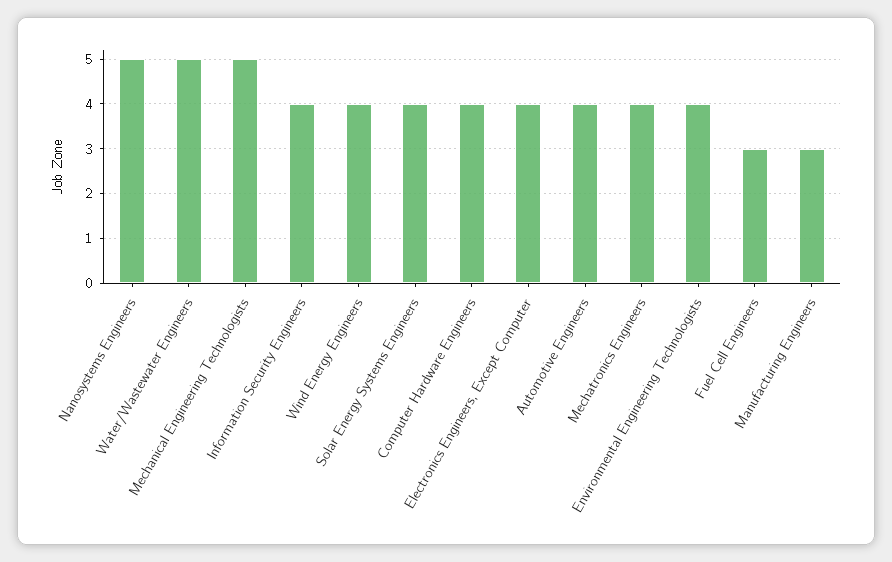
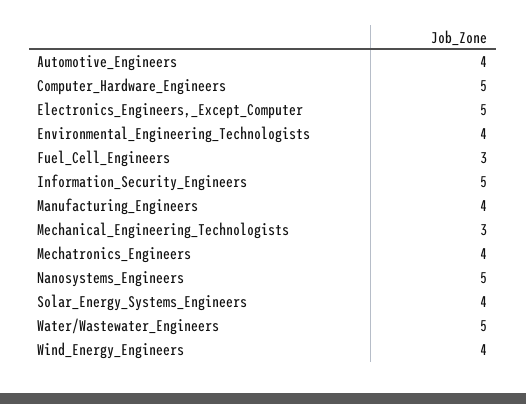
Mechanical Engineering Technologists: 5 -> 3
Information Security Engineers: 4 -> 5
Computer Hardware Engineers: 4 -> 5
Electronics Engineers, Except Computer: 4 -> 5
Manufacturing Engineers: 3 -> 4

